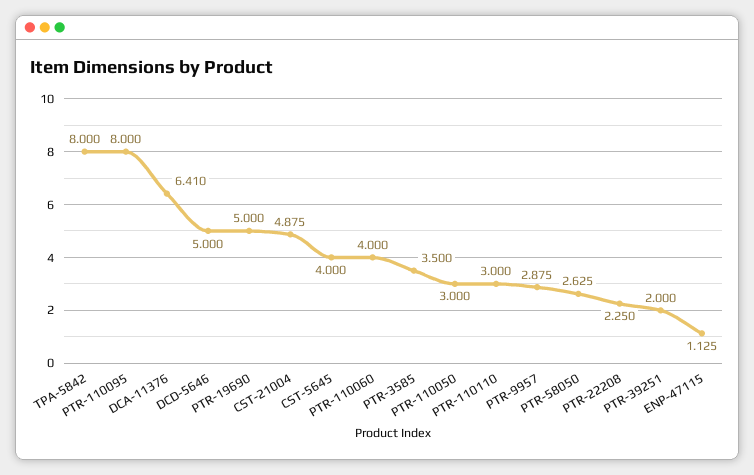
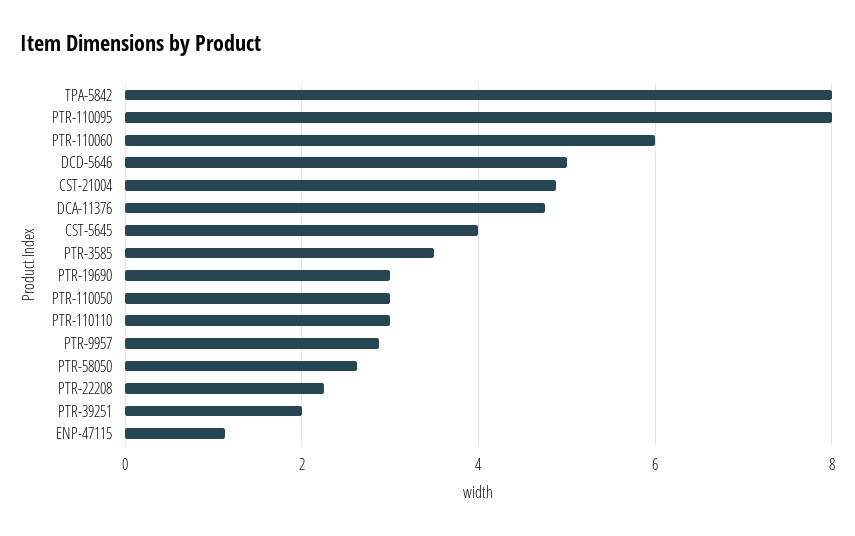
DCA-11376: 6.41 -> 4.8
PTR-19690: 5 -> 3
PTR-110060: 4 -> 6

